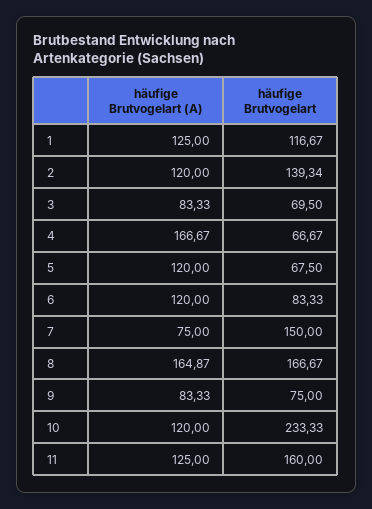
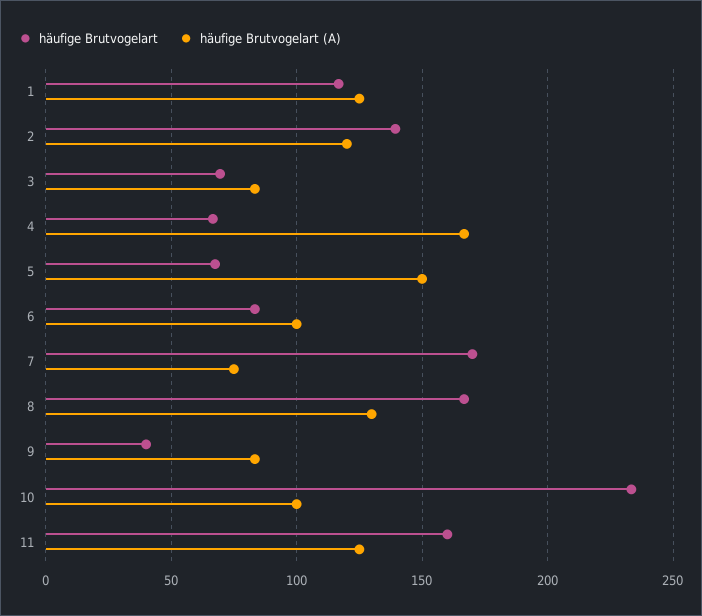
häufige Brutvogelart (A), 5: 120 -> 150
häufige Brutvogelart (A), 6: 120 -> 100
häufige Brutvogelart, 7: 150 -> 170
häufige Brutvogelart (A), 8: 164.87 -> 130
häufige Brutvogelart, 9: 75 -> 40
häufige Brutvogelart (A), 10: 120 -> 100

